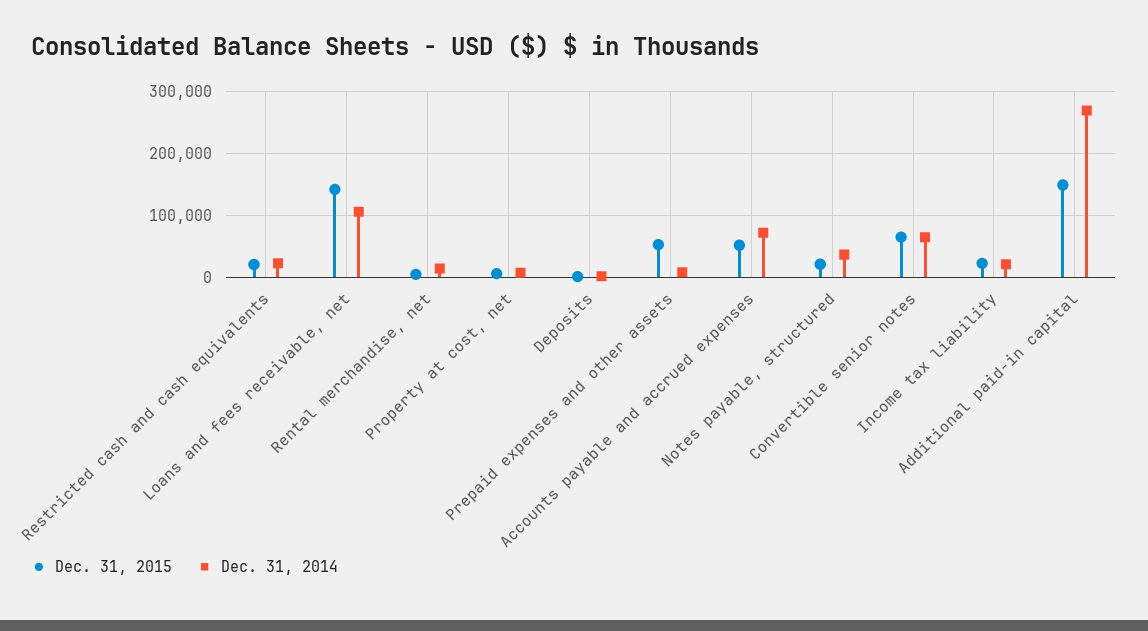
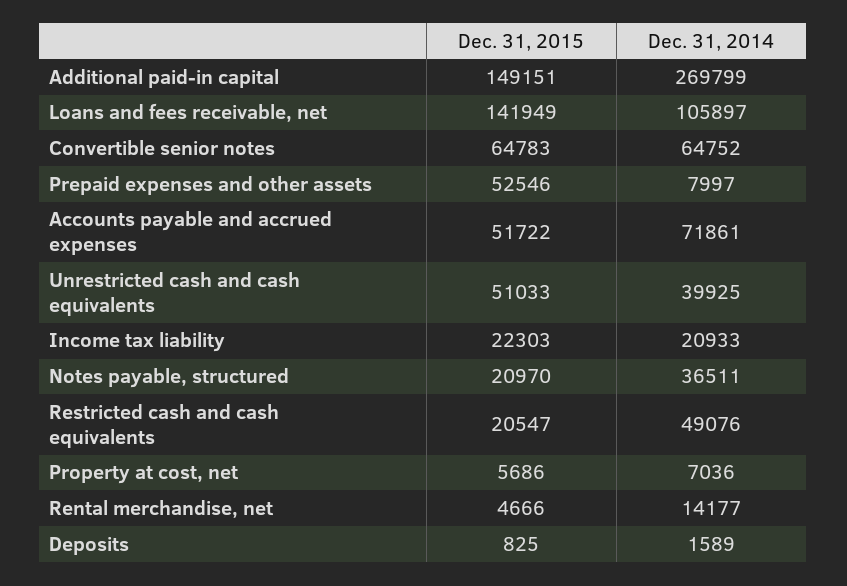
Dec. 31, 2014, Restricted cash and cash equivalents: 20000 -> 49076
Dec. 31, 2015, Unrestricted cash and cash equivalents: none -> 51033
Dec. 31, 2014, Unrestricted cash and cash equivalents: none -> 39925

